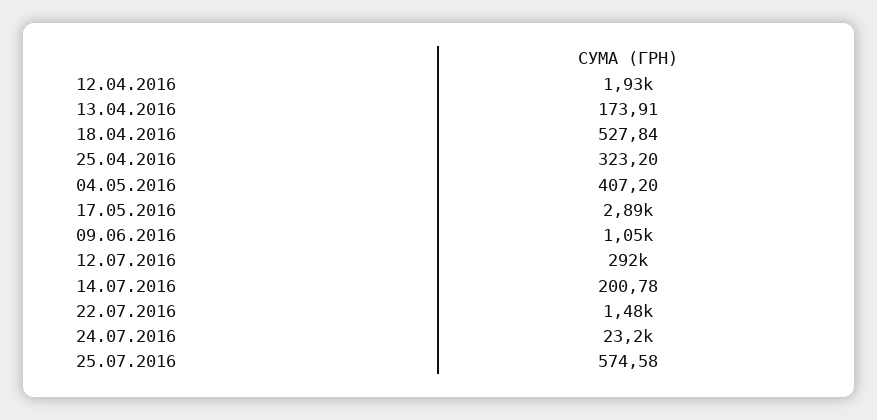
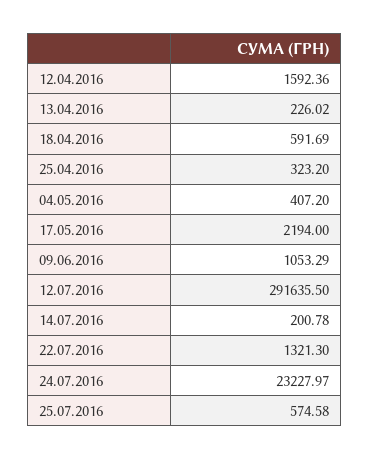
12.04.2016: 1930 -> 1592.36
13.04.2016: 173.91 -> 226.02
18.04.2016: 527.84 -> 591.69
17.05.2016: 2890 -> 2194
22.07.2016: 1480 -> 1321.3

